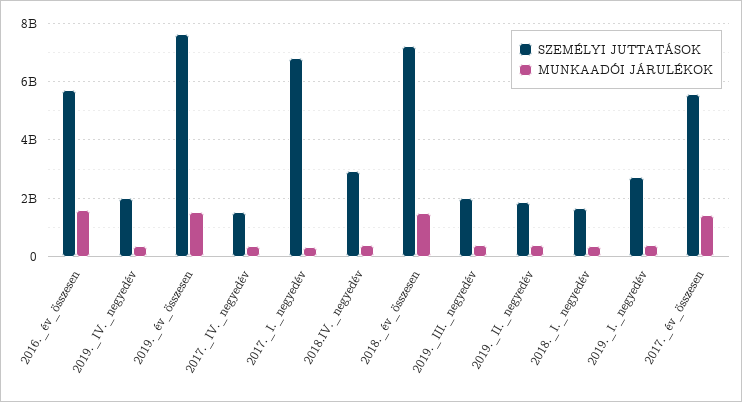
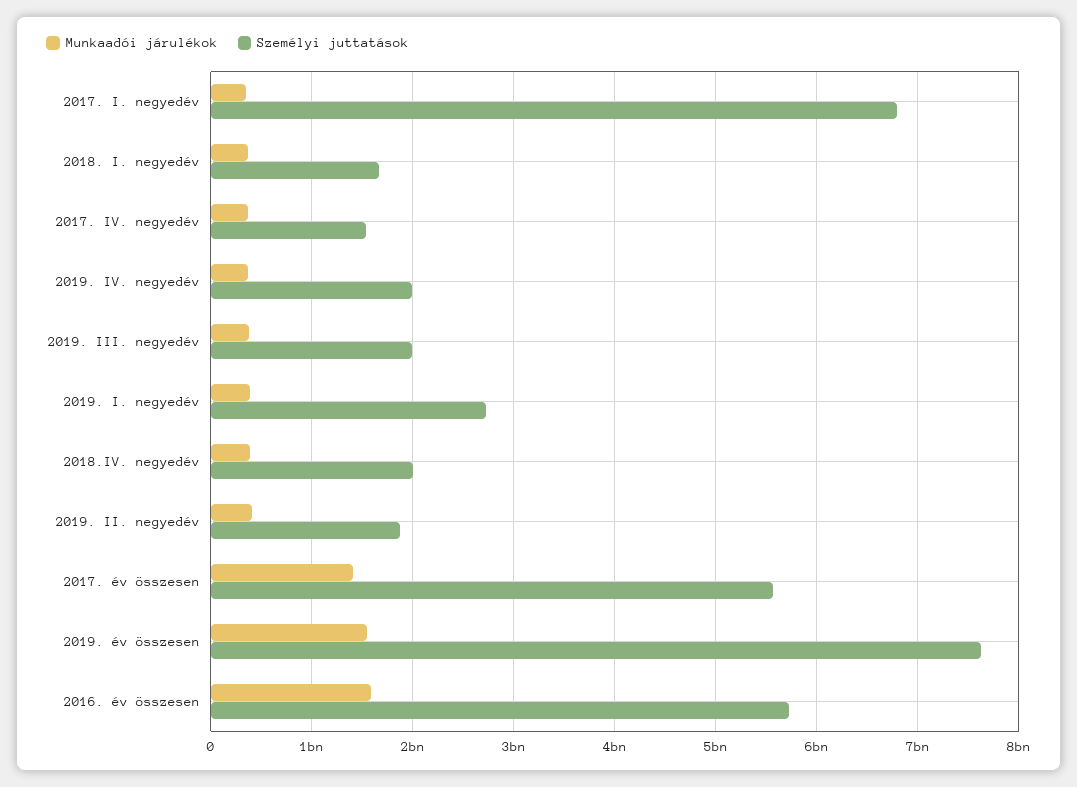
SZEMÉLYI JUTTATÁSOK, 2018.IV._negyedév: 3000000000 -> 2000000000
SZEMÉLYI JUTTATÁSOK, 2018._év_összesen: 7250000000 -> none
MUNKAADÓI JÁRULÉKOK, 2018._év_összesen: 1500000000 -> none

